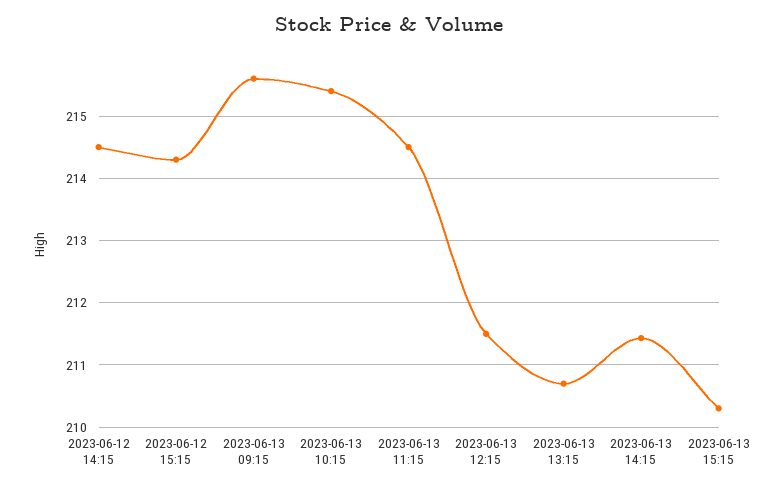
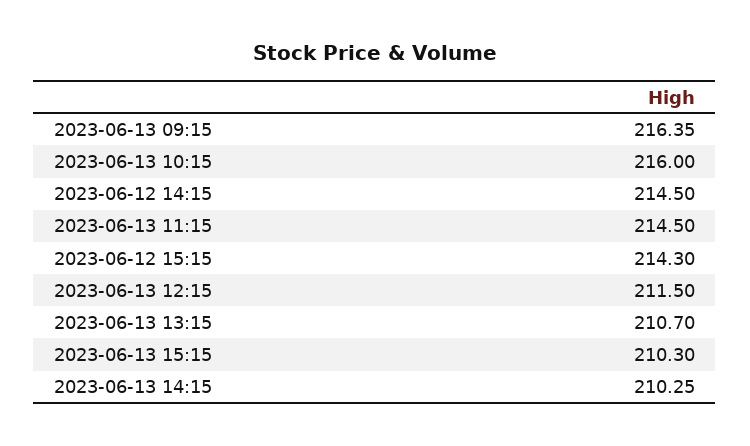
2023-06-13 09:15: 215.6 -> 216.35
2023-06-13 10:15: 215.4 -> 216
2023-06-13 14:15: 211.4 -> 210.25

